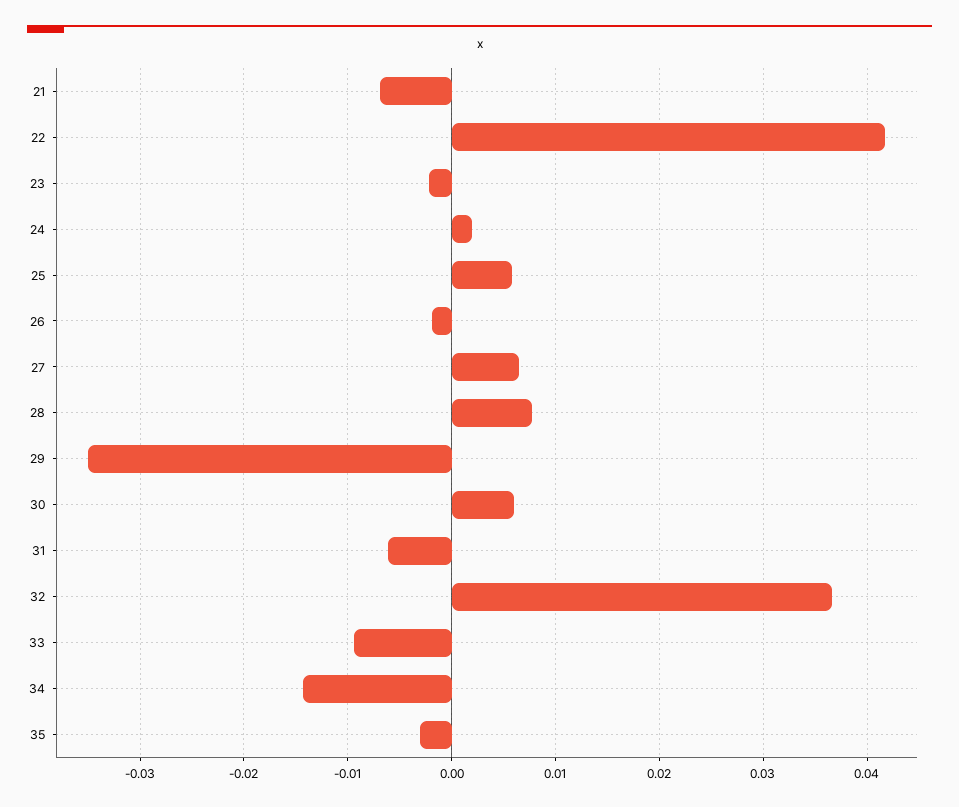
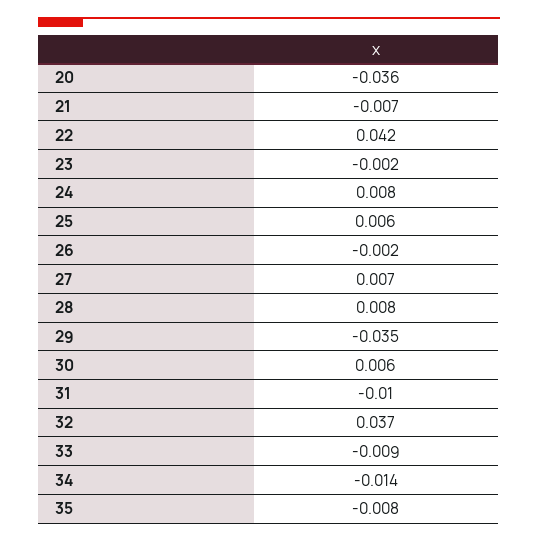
24: 0.002 -> 0.008
31: -0.006 -> -0.01
35: -0.003 -> -0.008
20: none -> -0.036

